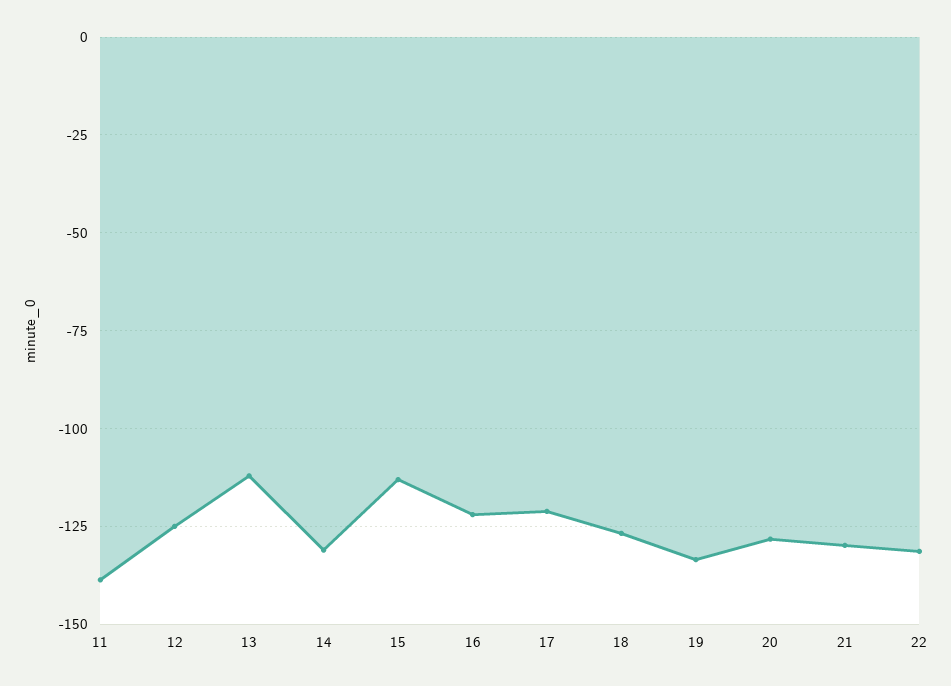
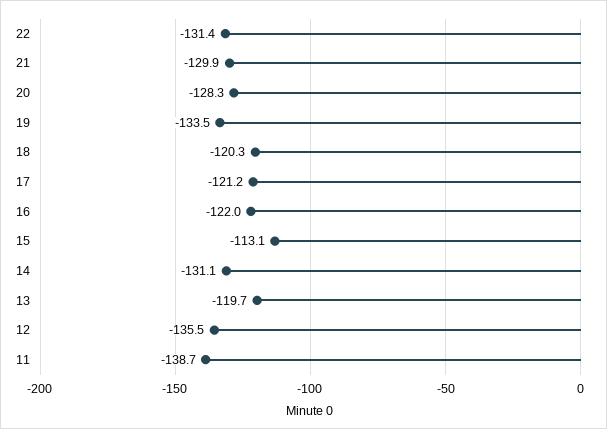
12: -125 -> -135.5
13: -112.5 -> -119.7
18: -127.5 -> -120.3

